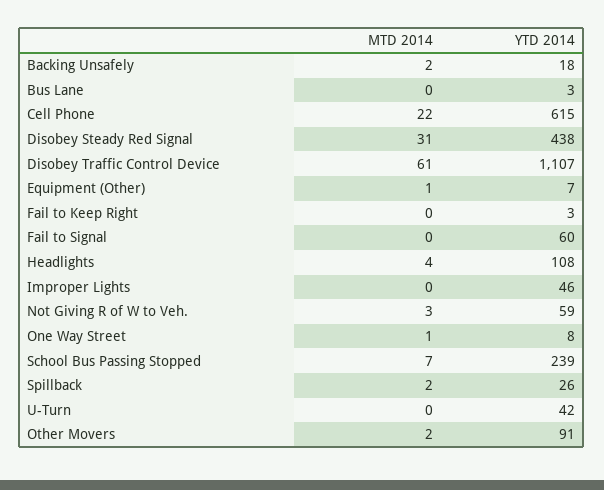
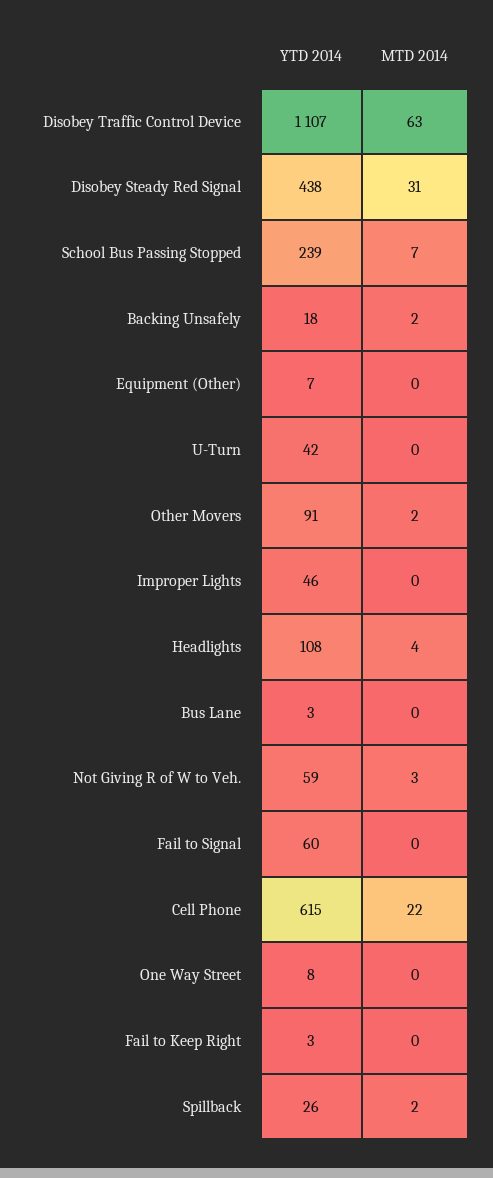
MTD 2014, Disobey Traffic Control Device: 61 -> 63
MTD 2014, Equipment (Other): 1 -> 0
MTD 2014, One Way Street: 1 -> 0

